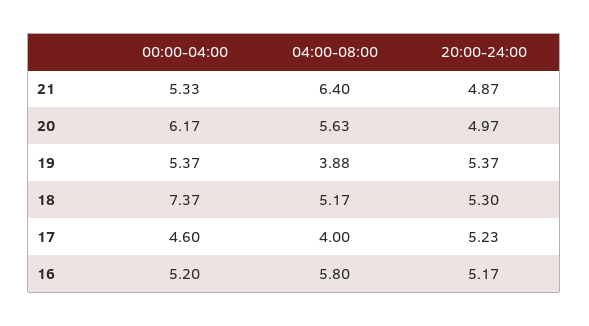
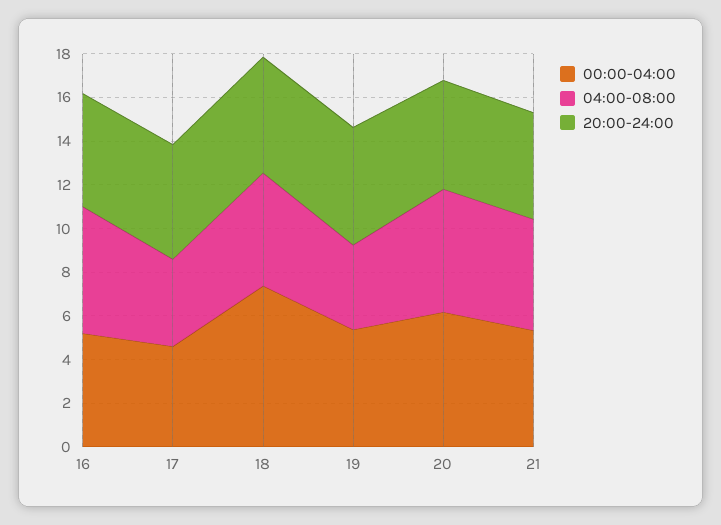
04:00-08:00, 21: 6.4 -> 5

